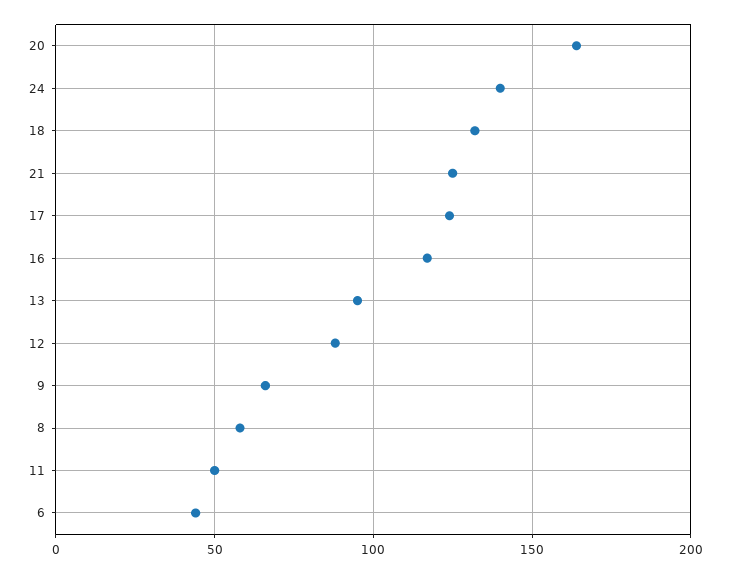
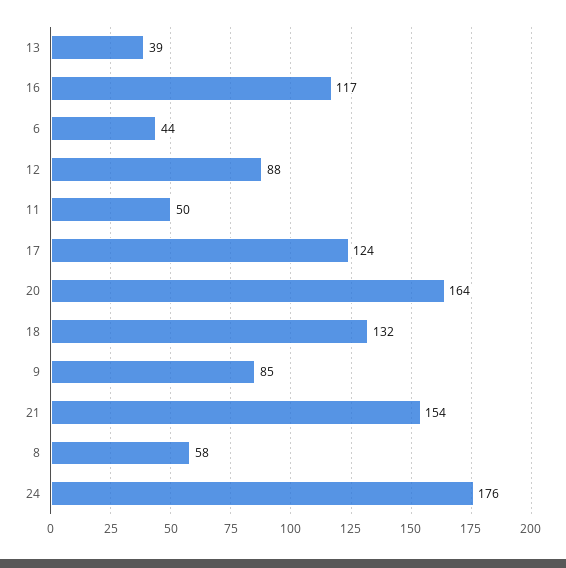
24: 140 -> 176
21: 125 -> 154
13: 95 -> 39
9: 65 -> 85

